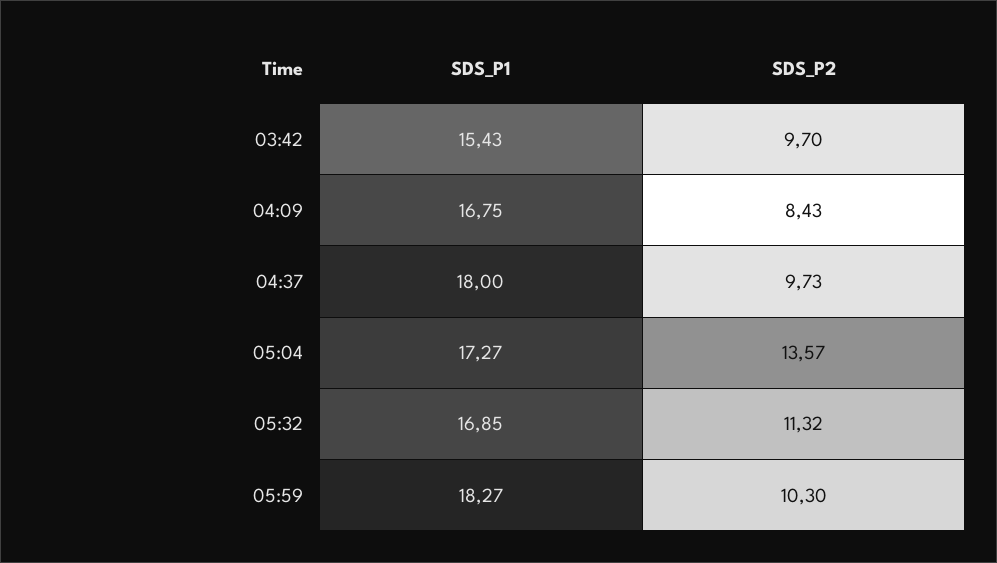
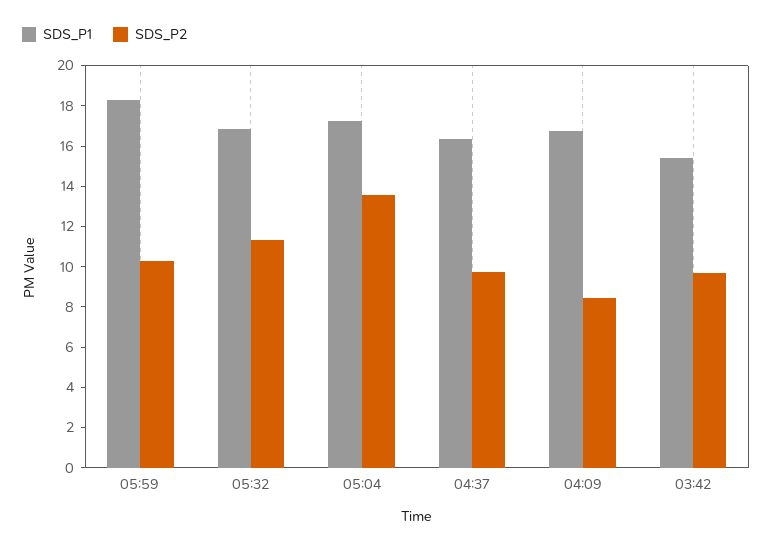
SDS_P1, 04:37: 18 -> 16.5

